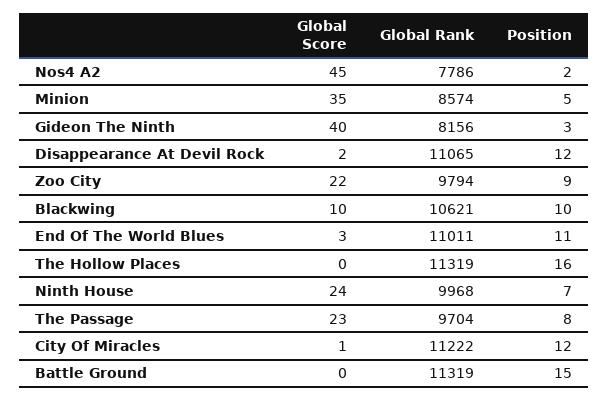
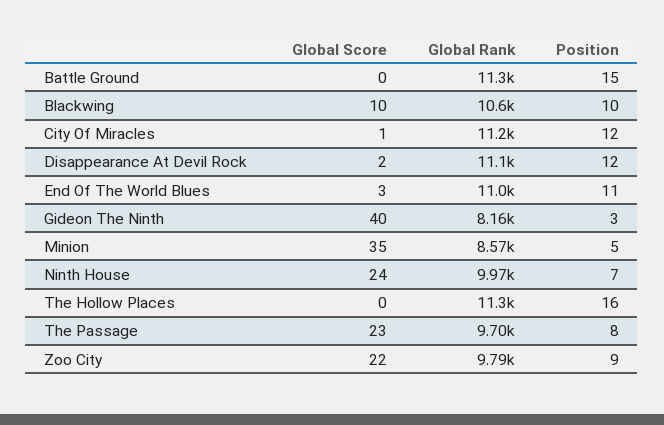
Global Score, Nos4 A2: 45 -> none
Global Rank, Nos4 A2: 7786 -> none
Position, Nos4 A2: 2 -> none

